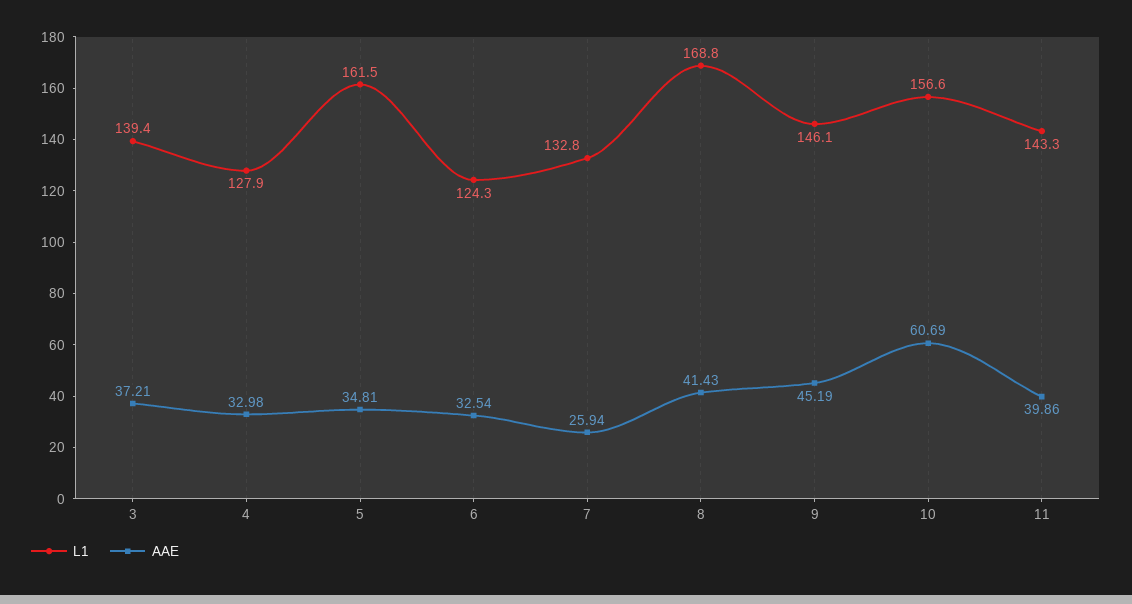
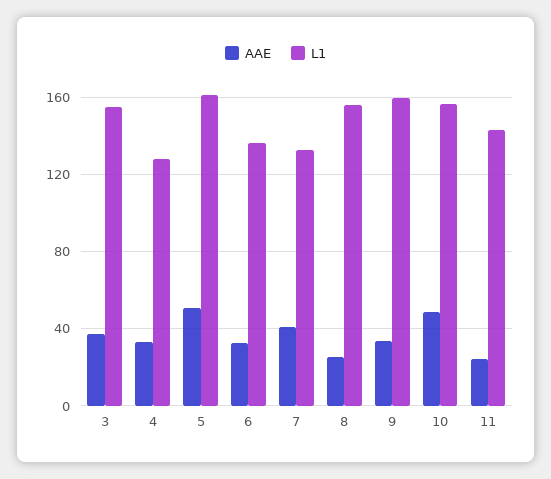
L1, 3: 139.4 -> 155
AAE, 5: 34.81 -> 50
L1, 6: 124.3 -> 135
AAE, 7: 25.94 -> 40
L1, 8: 168.8 -> 155
AAE, 8: 41.43 -> 25
L1, 9: 146.1 -> 160
AAE, 9: 45.19 -> 35
AAE, 10: 60.69 -> 50
AAE, 11: 39.86 -> 25

